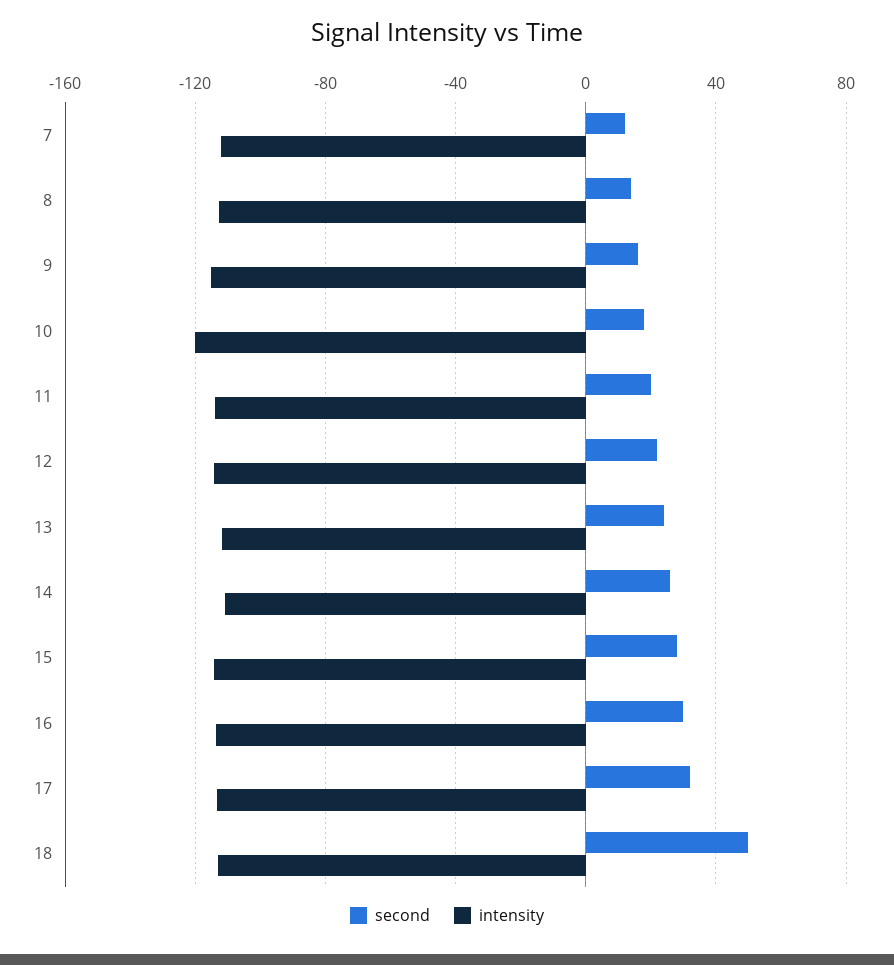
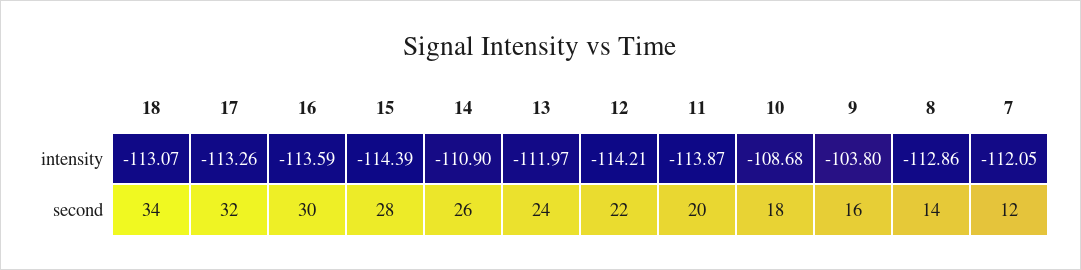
intensity, 9: -115 -> -103.8
intensity, 10: -120 -> -108.68
second, 18: 50 -> 34

